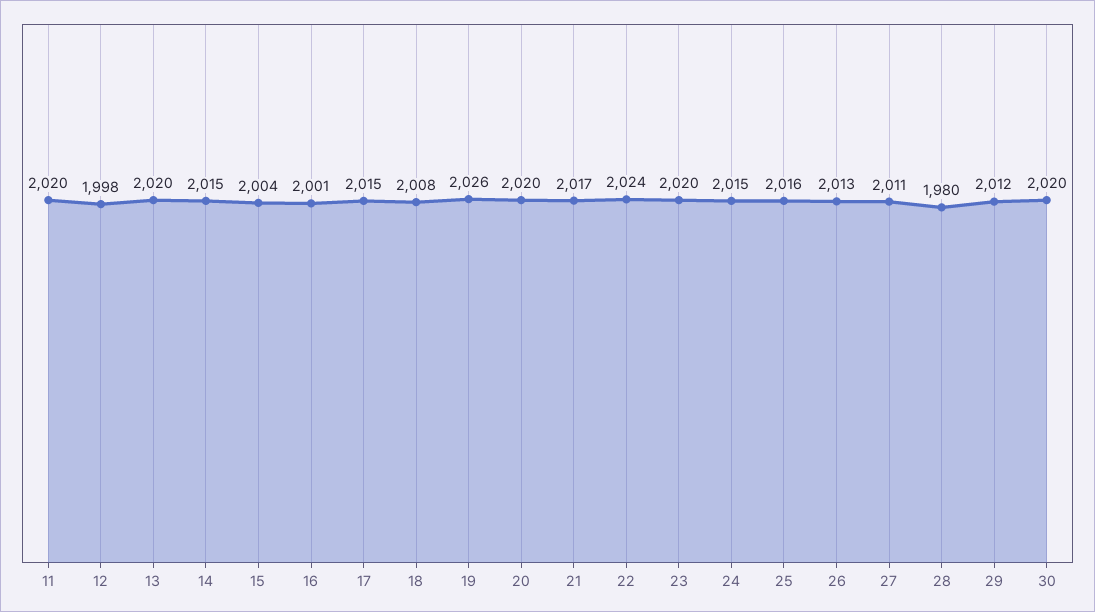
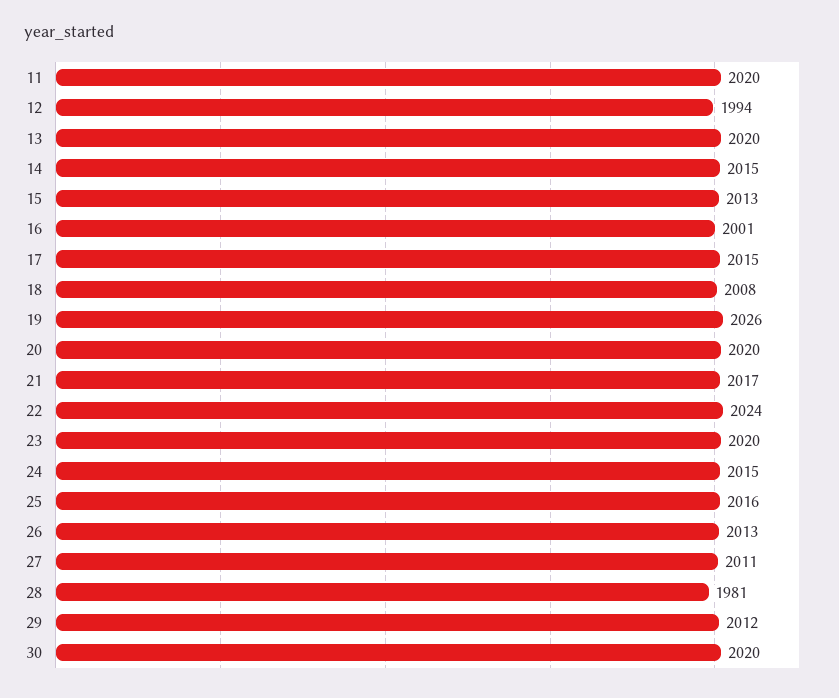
12: 1998 -> 1994
15: 2004 -> 2013
28: 1980 -> 1981

